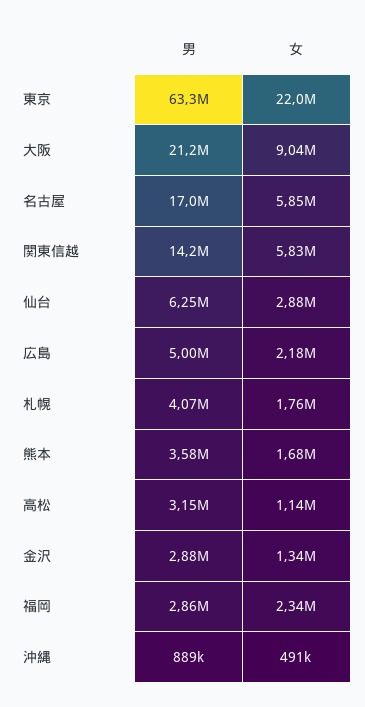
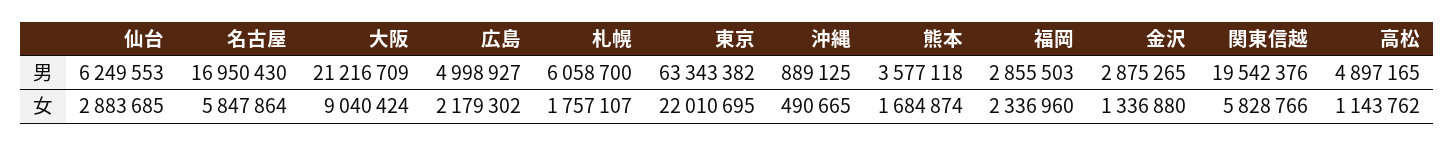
男, 関東信越: 14200000 -> 19542376
男, 札幌: 4070000 -> 6058700
男, 高松: 3150000 -> 4897165

